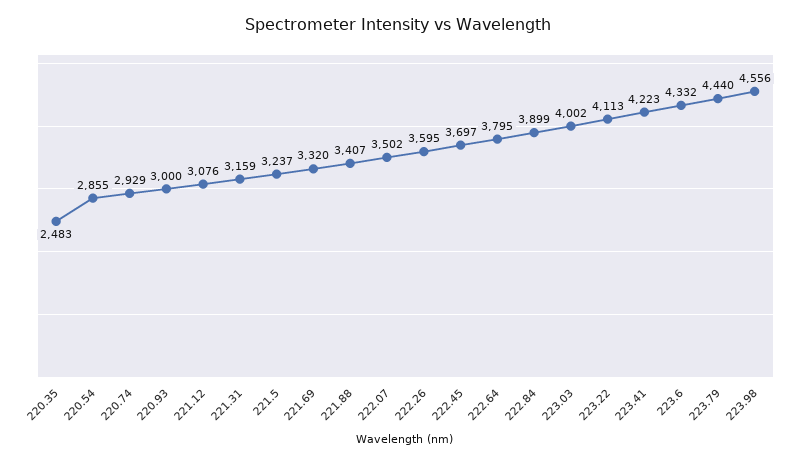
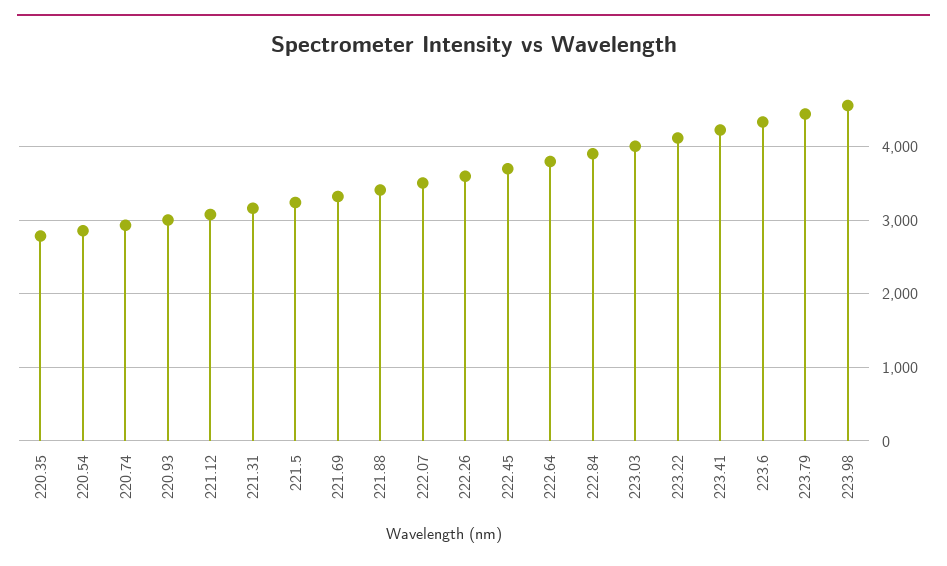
220.35: 2483 -> 2800

